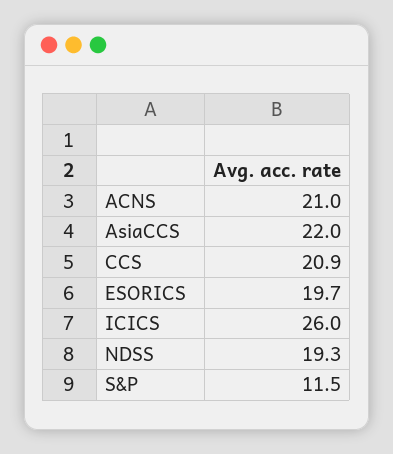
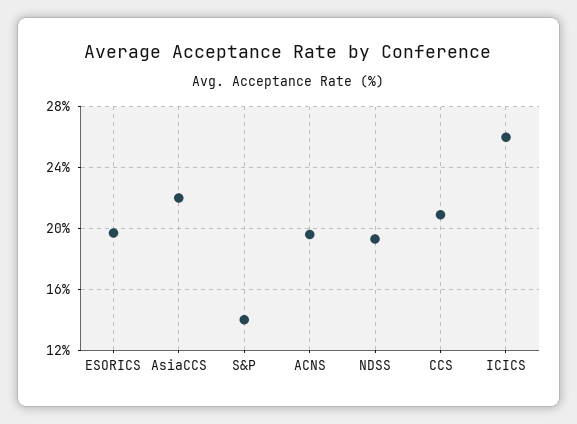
ACNS: 21 -> 19.5
S&P: 11.5 -> 14

